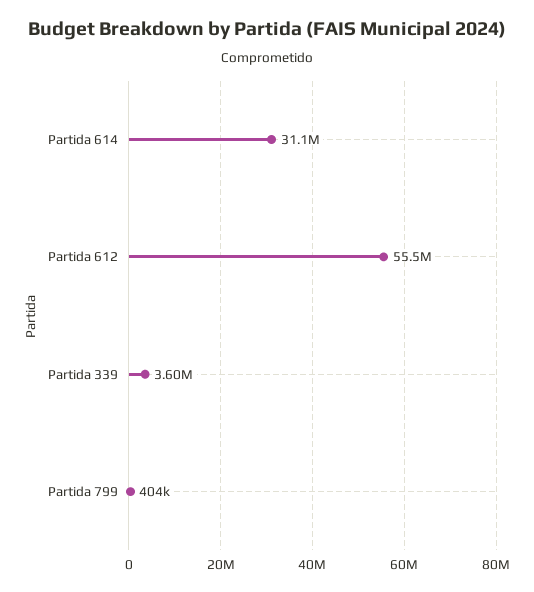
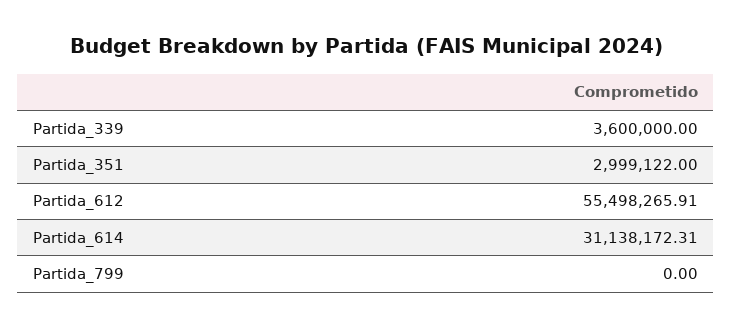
Partida 799: 404000 -> 0
Partida_351: none -> 2999122

